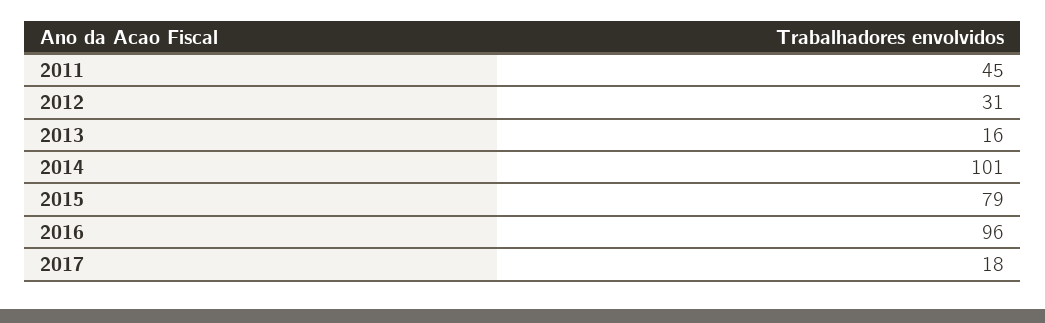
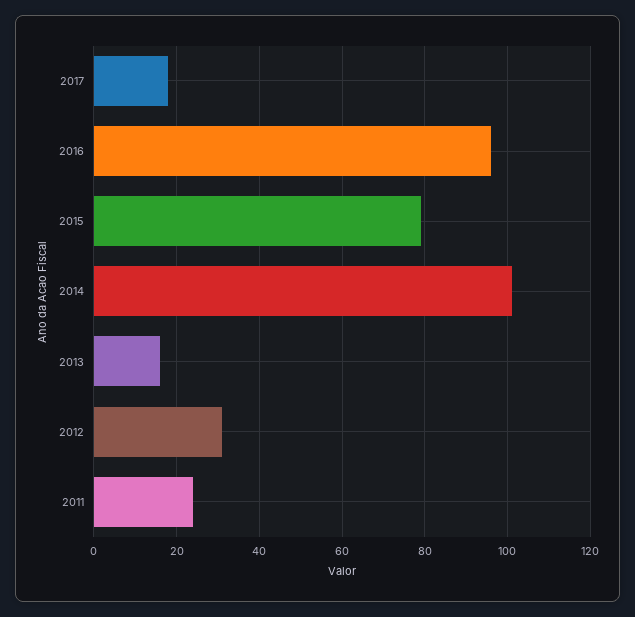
2011: 45 -> 25

